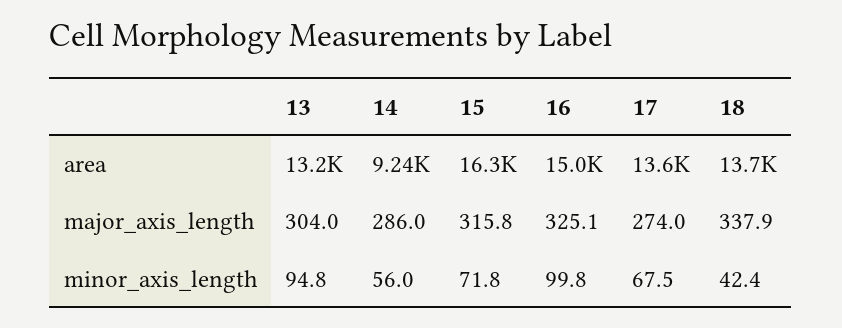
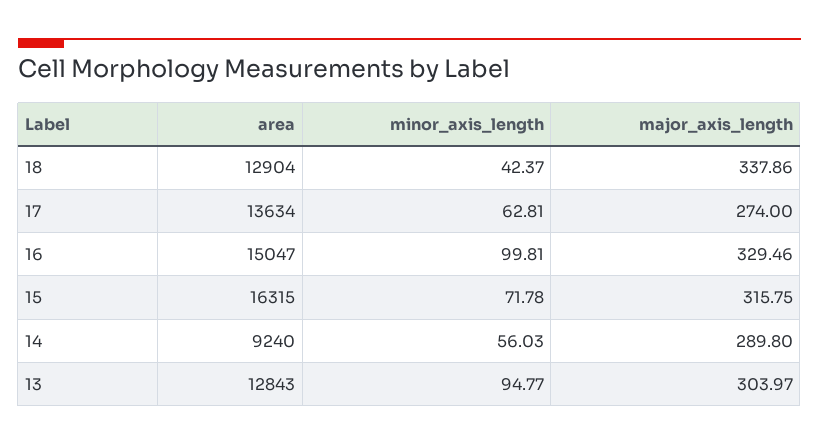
13, area: 13200 -> 12843
18, area: 13700 -> 12904
14, major_axis_length: 286 -> 289.8
16, major_axis_length: 325.1 -> 329.46
17, minor_axis_length: 67.5 -> 62.81

